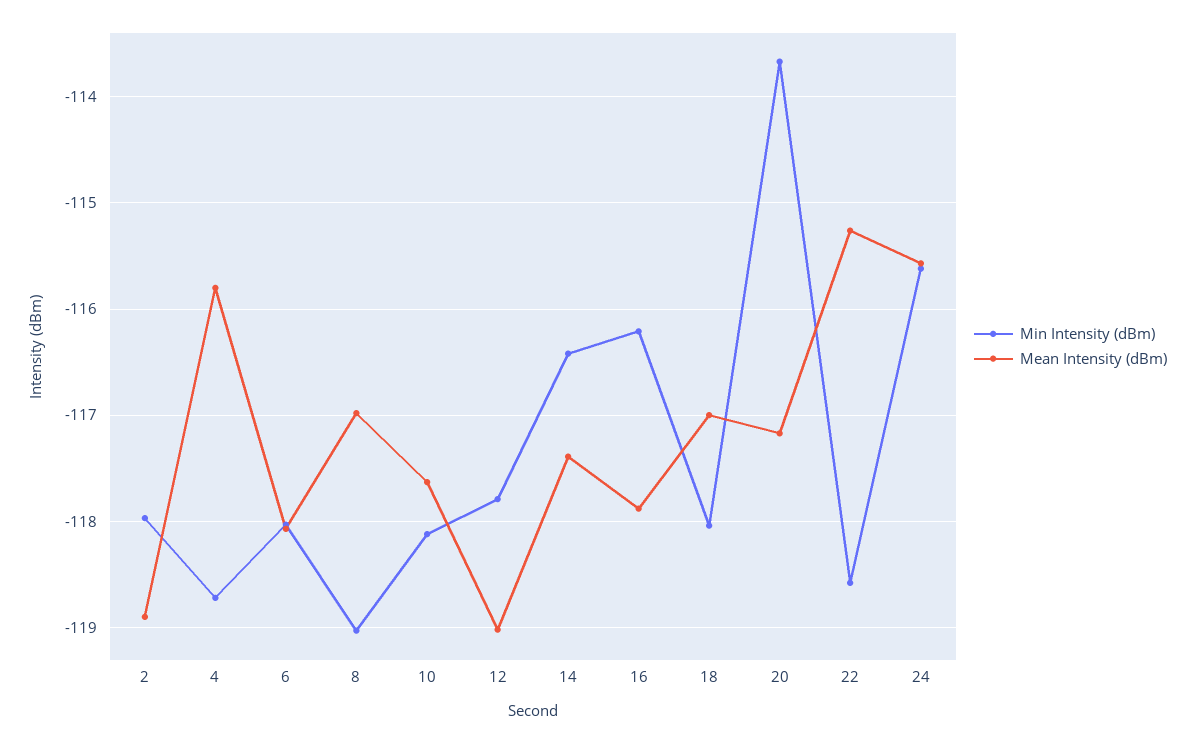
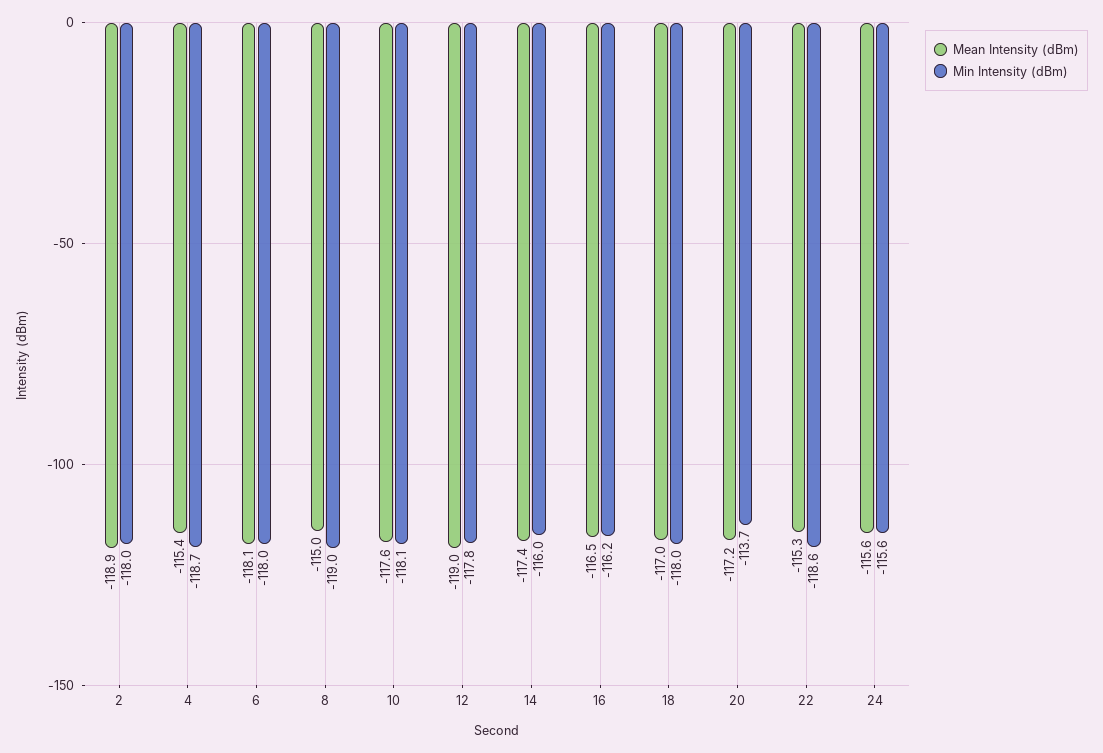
Mean Intensity (dBm), 4: -115.8 -> -115.4
Mean Intensity (dBm), 8: -117 -> -115
Min Intensity (dBm), 14: -116.4 -> -116
Mean Intensity (dBm), 16: -117.9 -> -116.5

